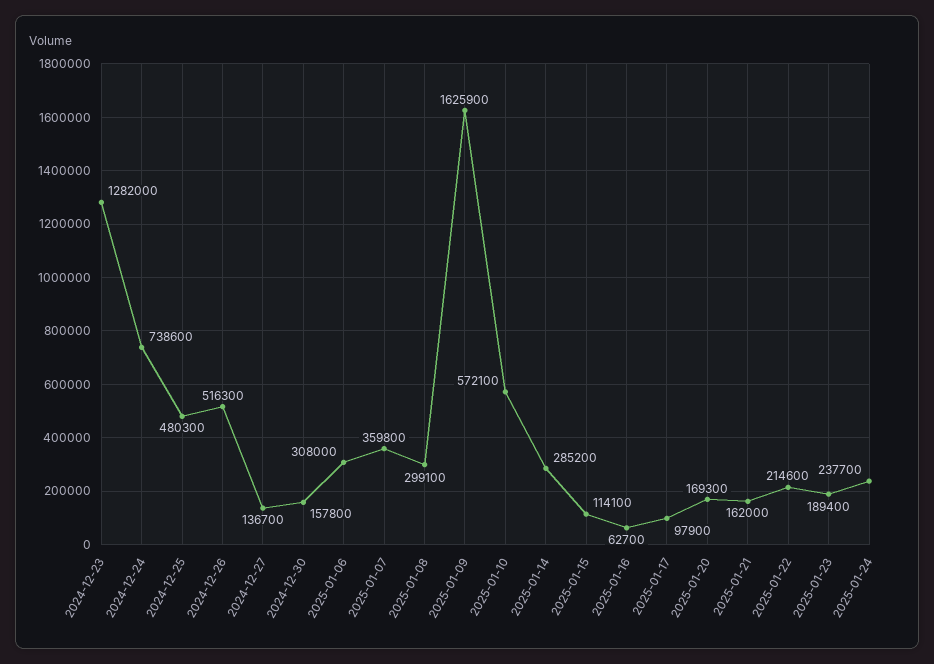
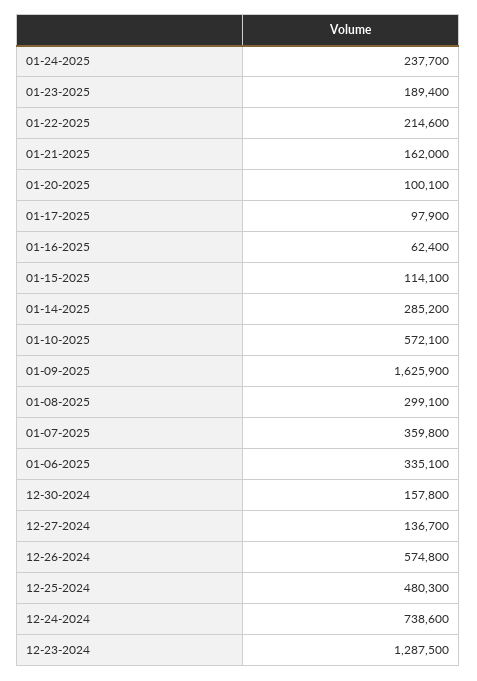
2024-12-23: 1282000 -> 1287500
2024-12-26: 516300 -> 574800
2025-01-06: 308000 -> 335100
2025-01-16: 62700 -> 62400
2025-01-20: 169300 -> 100100

